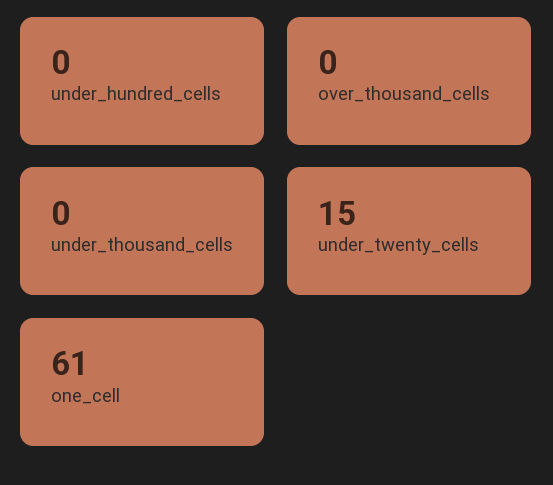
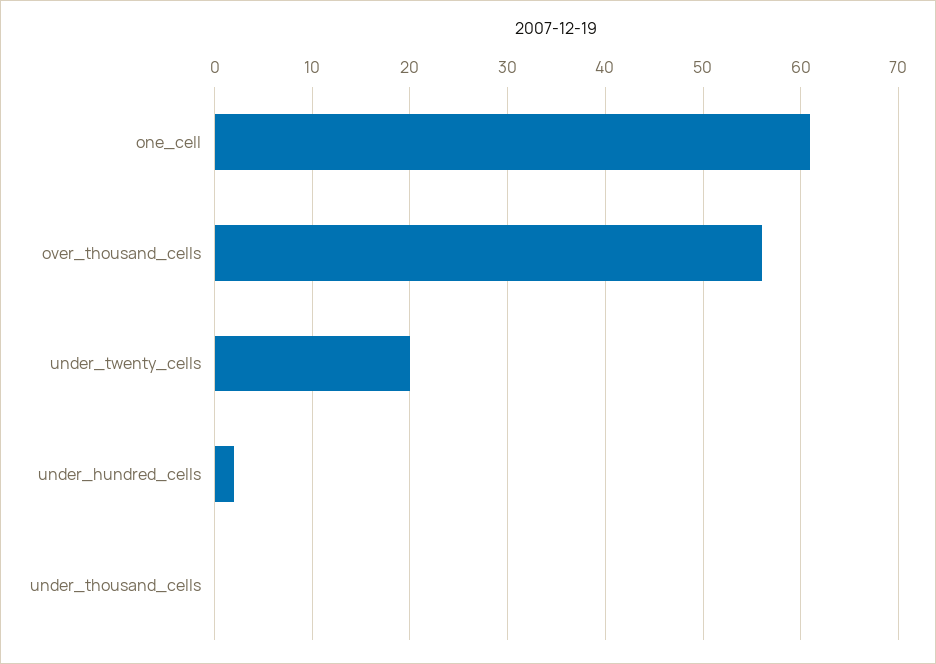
under_hundred_cells: 0 -> 2
over_thousand_cells: 0 -> 56
under_twenty_cells: 15 -> 20

